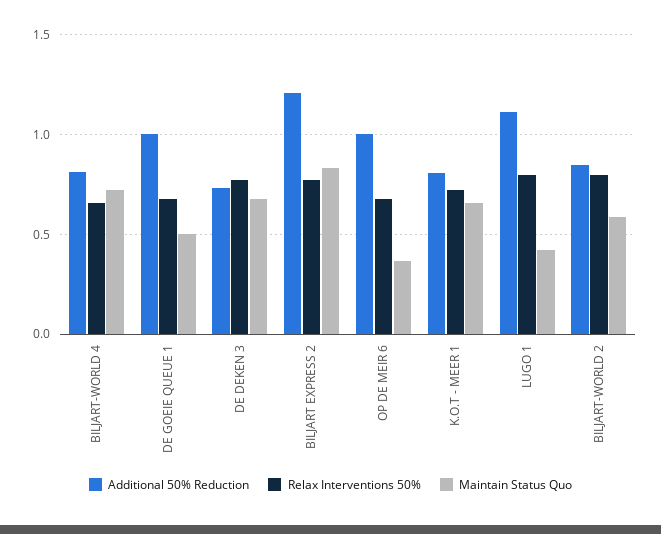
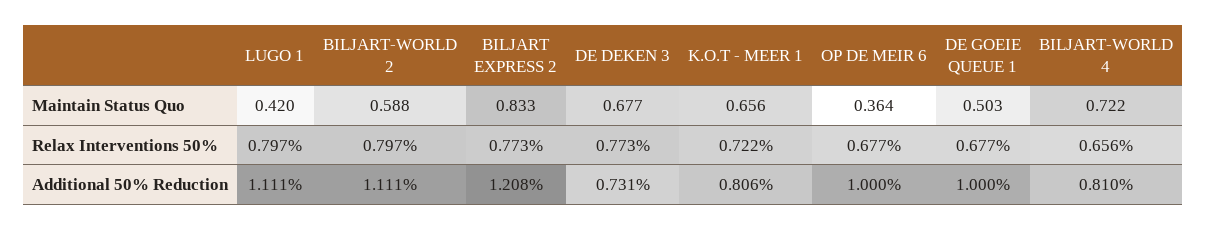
Additional 50% Reduction, BILJART-WORLD 2: 0.85 -> 1.111

